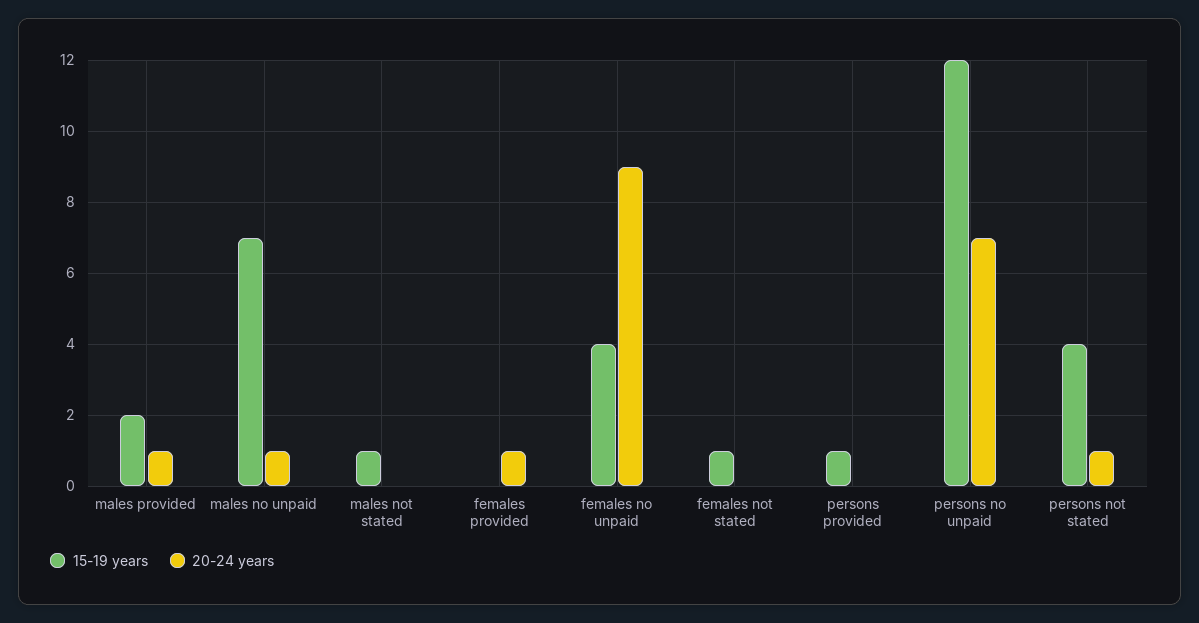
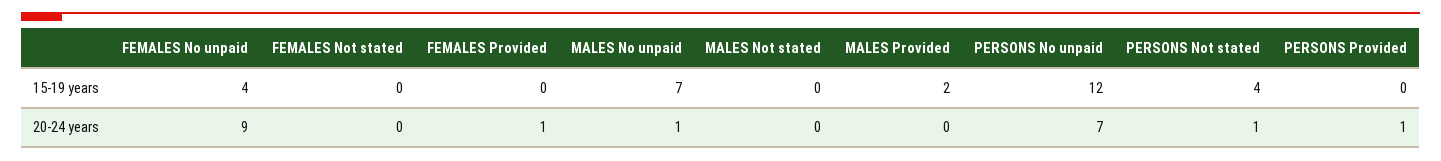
20-24 years, males provided: 1 -> 0
15-19 years, males not stated: 1 -> 0
15-19 years, females not stated: 1 -> 0
15-19 years, persons provided: 1 -> 0
20-24 years, persons provided: 0 -> 1

